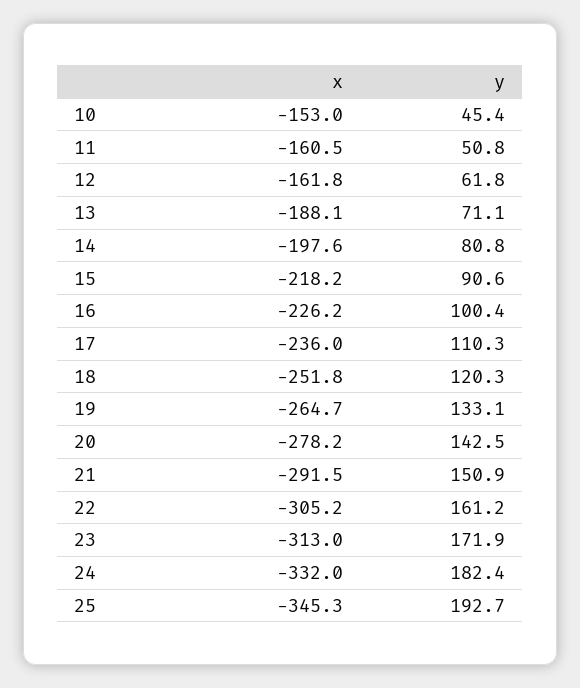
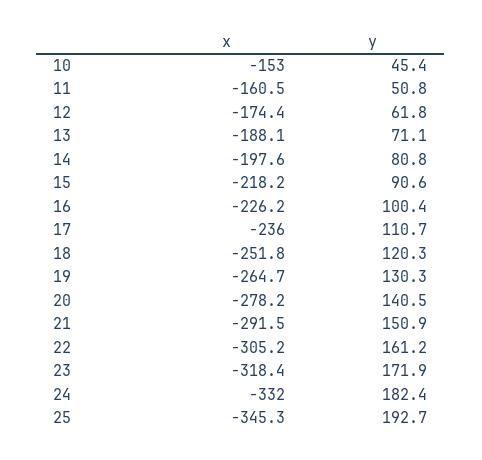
x, 12: -161.8 -> -174.4
y, 17: 110.3 -> 110.7
y, 19: 133.1 -> 130.3
y, 20: 142.5 -> 140.5
x, 23: -313 -> -318.4

